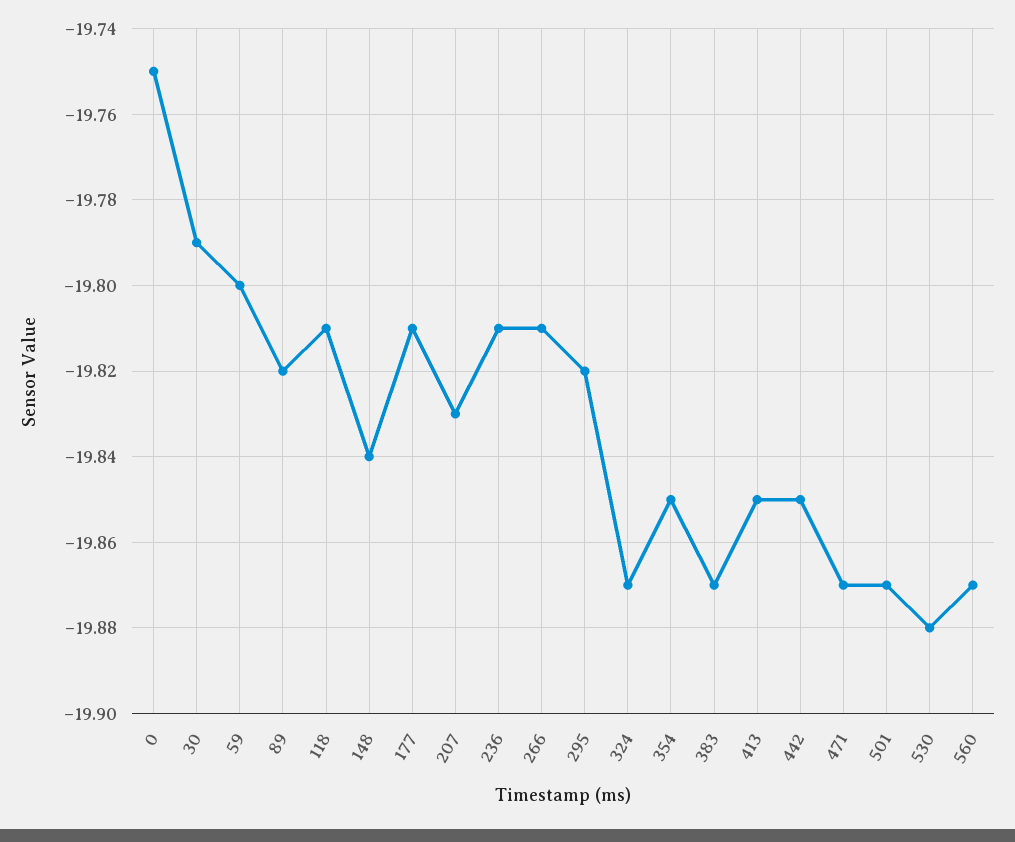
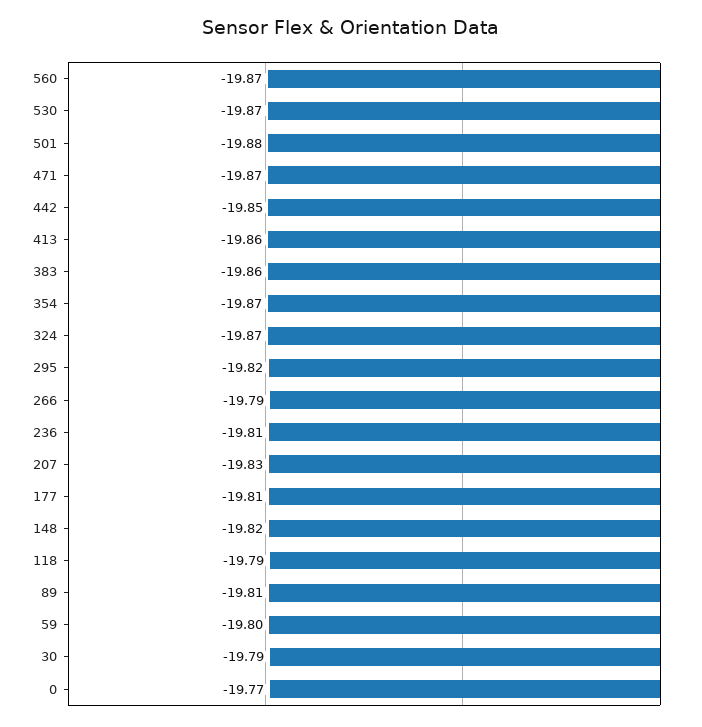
0: -19.75 -> -19.77
89: -19.82 -> -19.81
118: -19.81 -> -19.79
148: -19.84 -> -19.82
266: -19.81 -> -19.79
354: -19.85 -> -19.87
383: -19.87 -> -19.86
413: -19.85 -> -19.86
501: -19.87 -> -19.88
530: -19.88 -> -19.87

